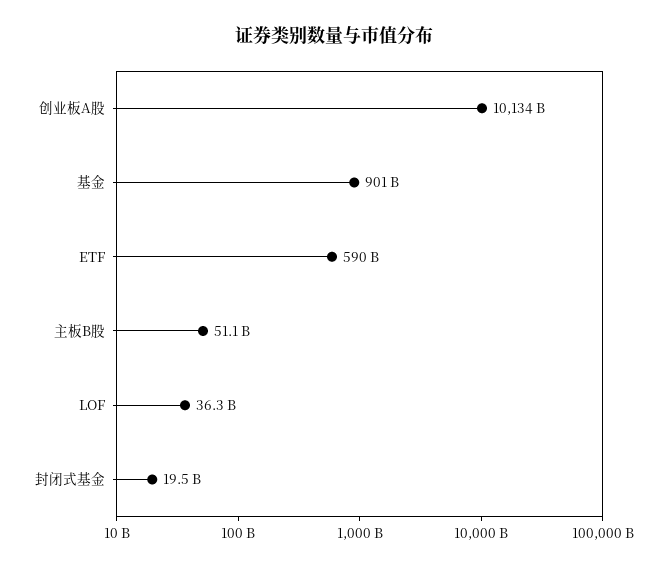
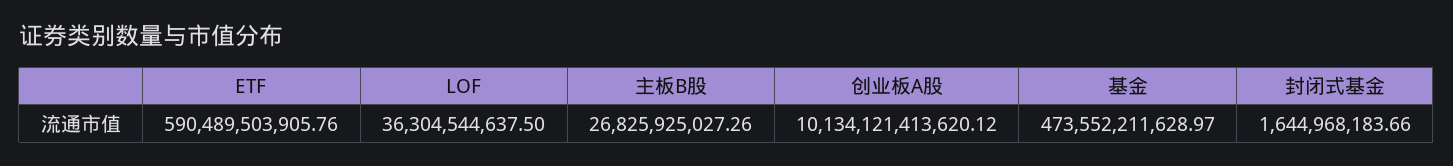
基金: 901000000000 -> 473552211628.97
主板B股: 51100000000 -> 26825925027.26
封闭式基金: 19500000000 -> 1644968183.66

